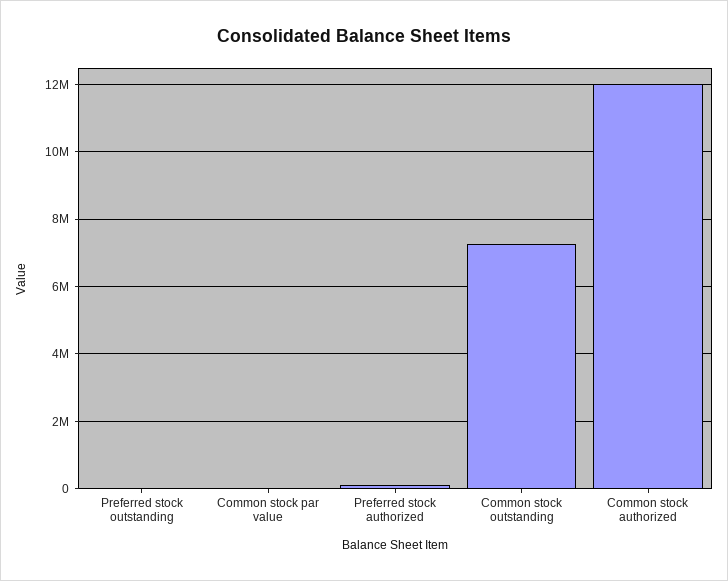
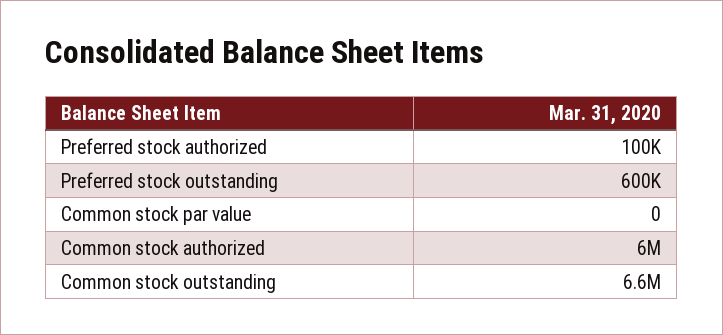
Preferred stock outstanding: 0 -> 600000
Common stock outstanding: 7200000 -> 6600000
Common stock authorized: 12000000 -> 6000000

